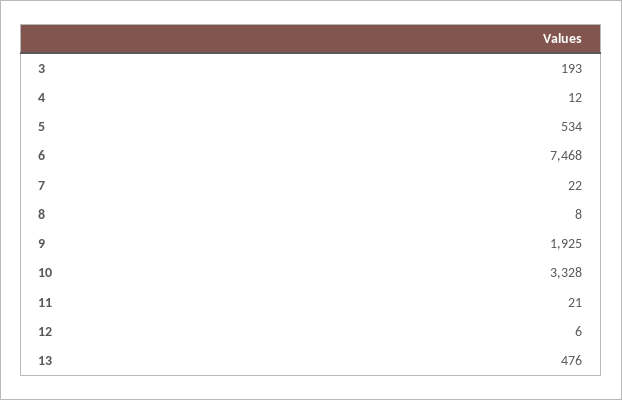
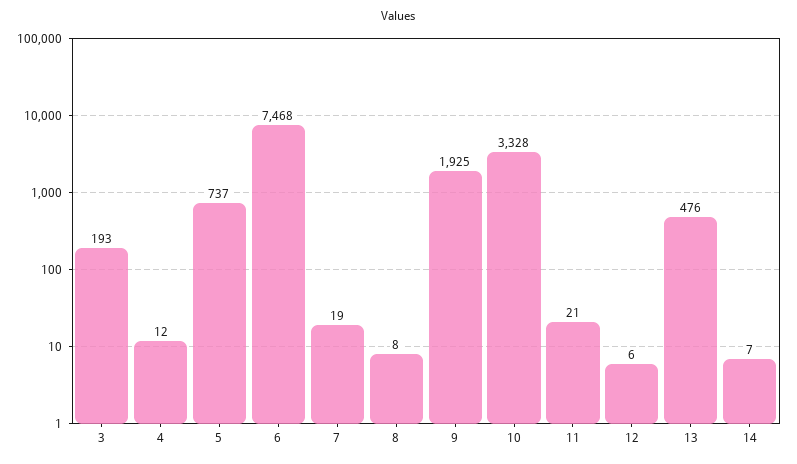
5: 534 -> 737
7: 22 -> 19
14: none -> 7

